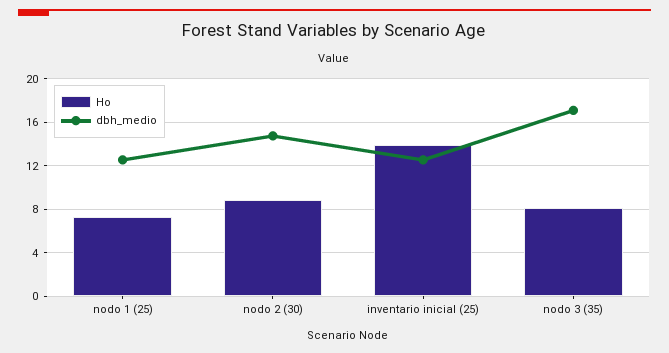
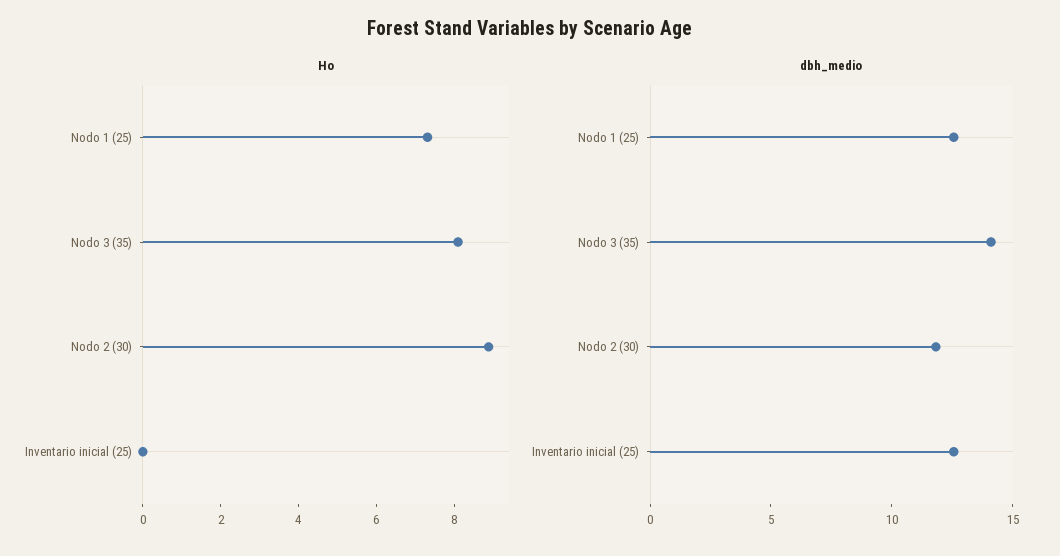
dbh_medio, nodo 2 (30): 15 -> 12
Ho, inventario inicial (25): 14 -> 0
dbh_medio, nodo 3 (35): 17 -> 14

